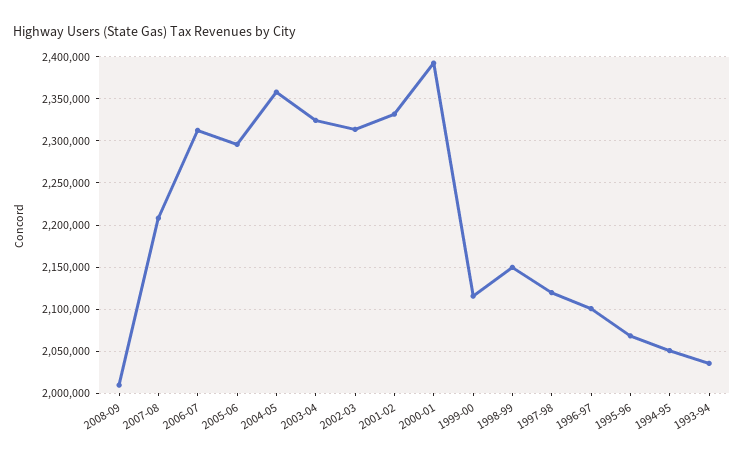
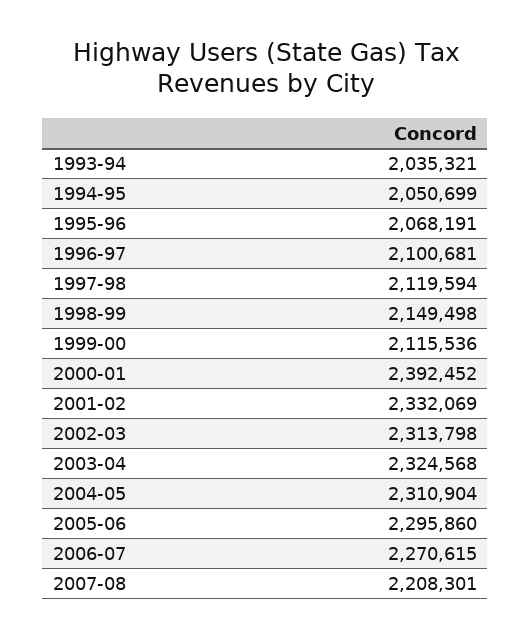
2008-09: 2010000 -> none
2006-07: 2310000 -> 2270615
2004-05: 2360000 -> 2310904

